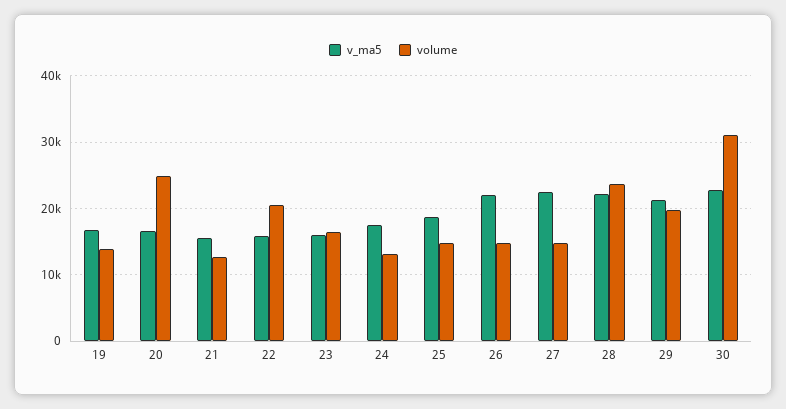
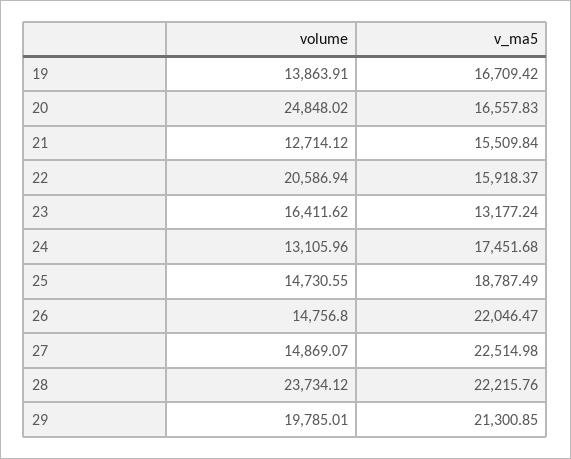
v_ma5, 23: 16000 -> 13177.24
v_ma5, 30: 23000 -> none
volume, 30: 31000 -> none

